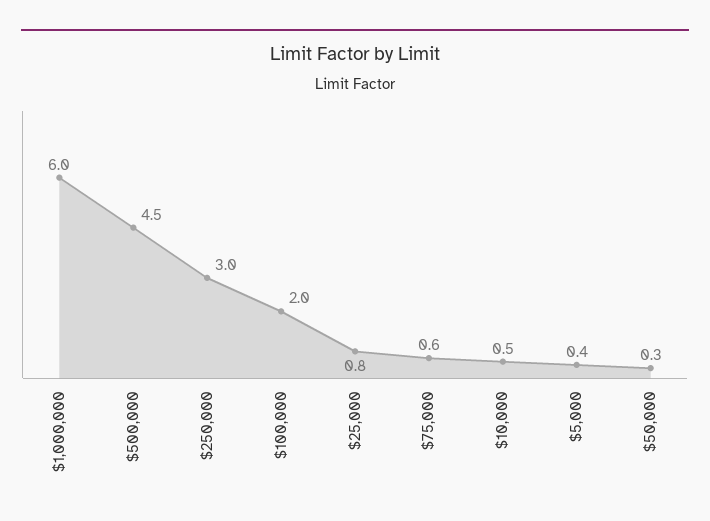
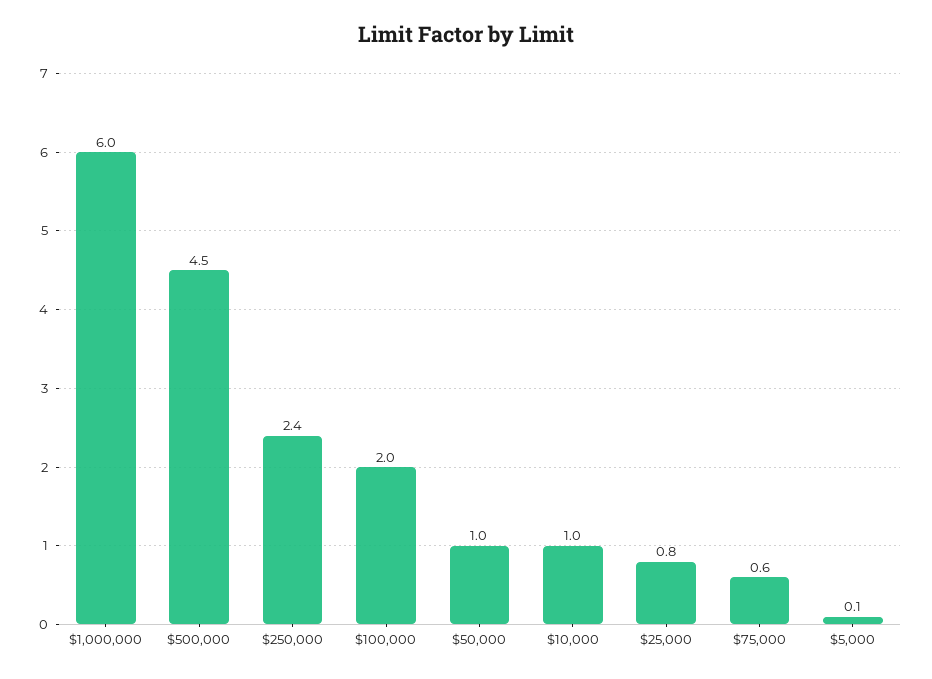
$250,000: 3 -> 2.4
$10,000: 0.5 -> 1
$5,000: 0.4 -> 0.1
$50,000: 0.3 -> 1

